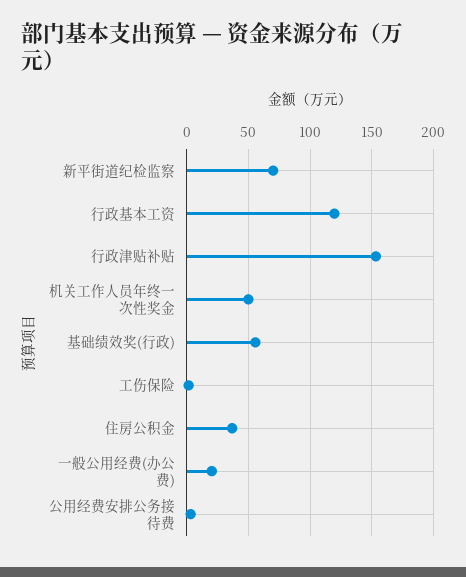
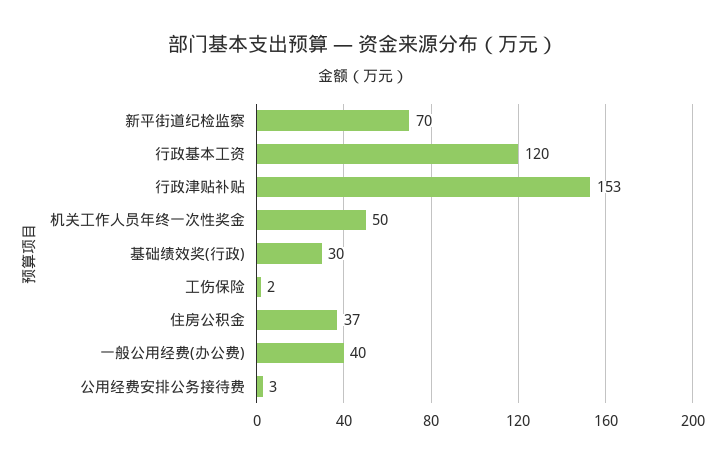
基础绩效奖(行政): 55 -> 30
一般公用经费(办公费): 20 -> 40

